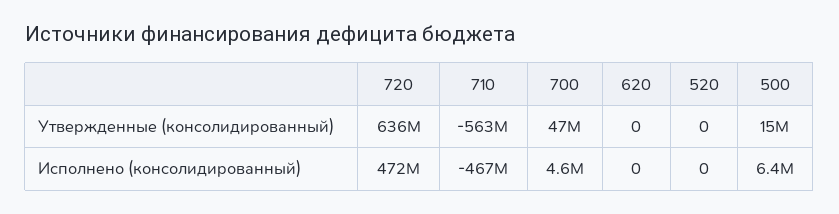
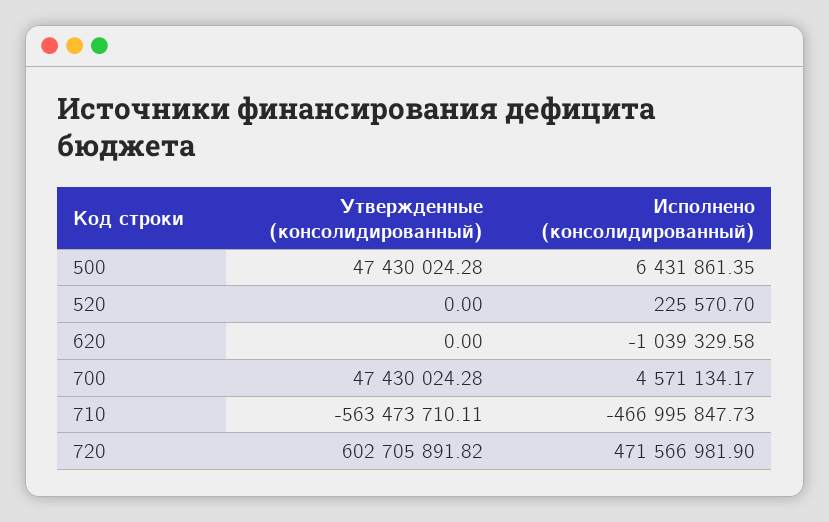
720, Утвержденные (консолидированный): 636000000 -> 602705891.82
500, Утвержденные (консолидированный): 15000000 -> 47430024.28
620, Исполнено (консолидированный): 0 -> -1039329.58
520, Исполнено (консолидированный): 0 -> 225570.7

